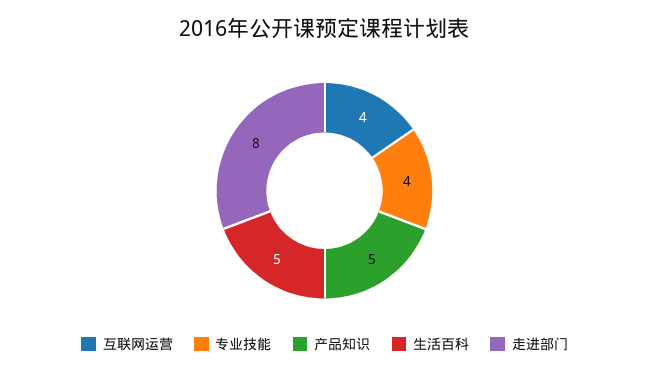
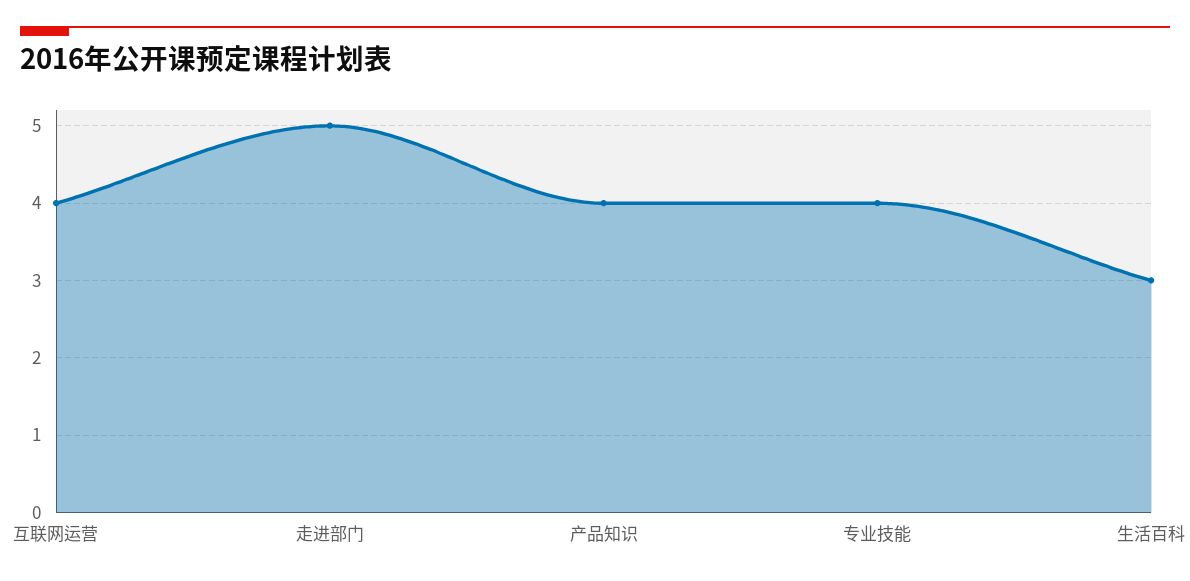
产品知识: 5 -> 4
生活百科: 5 -> 3
走进部门: 8 -> 5

